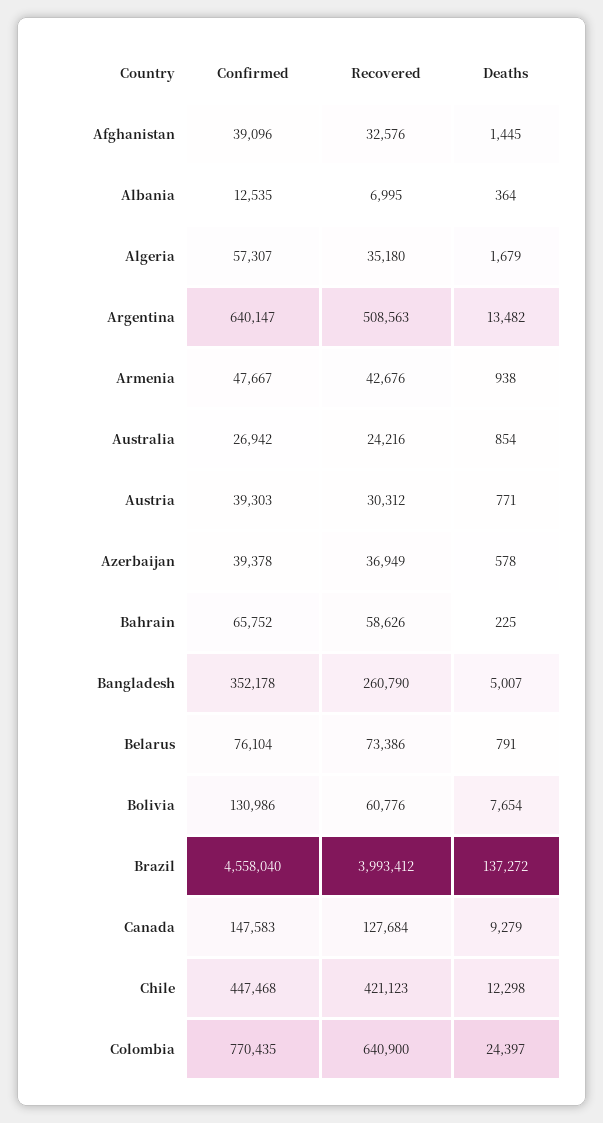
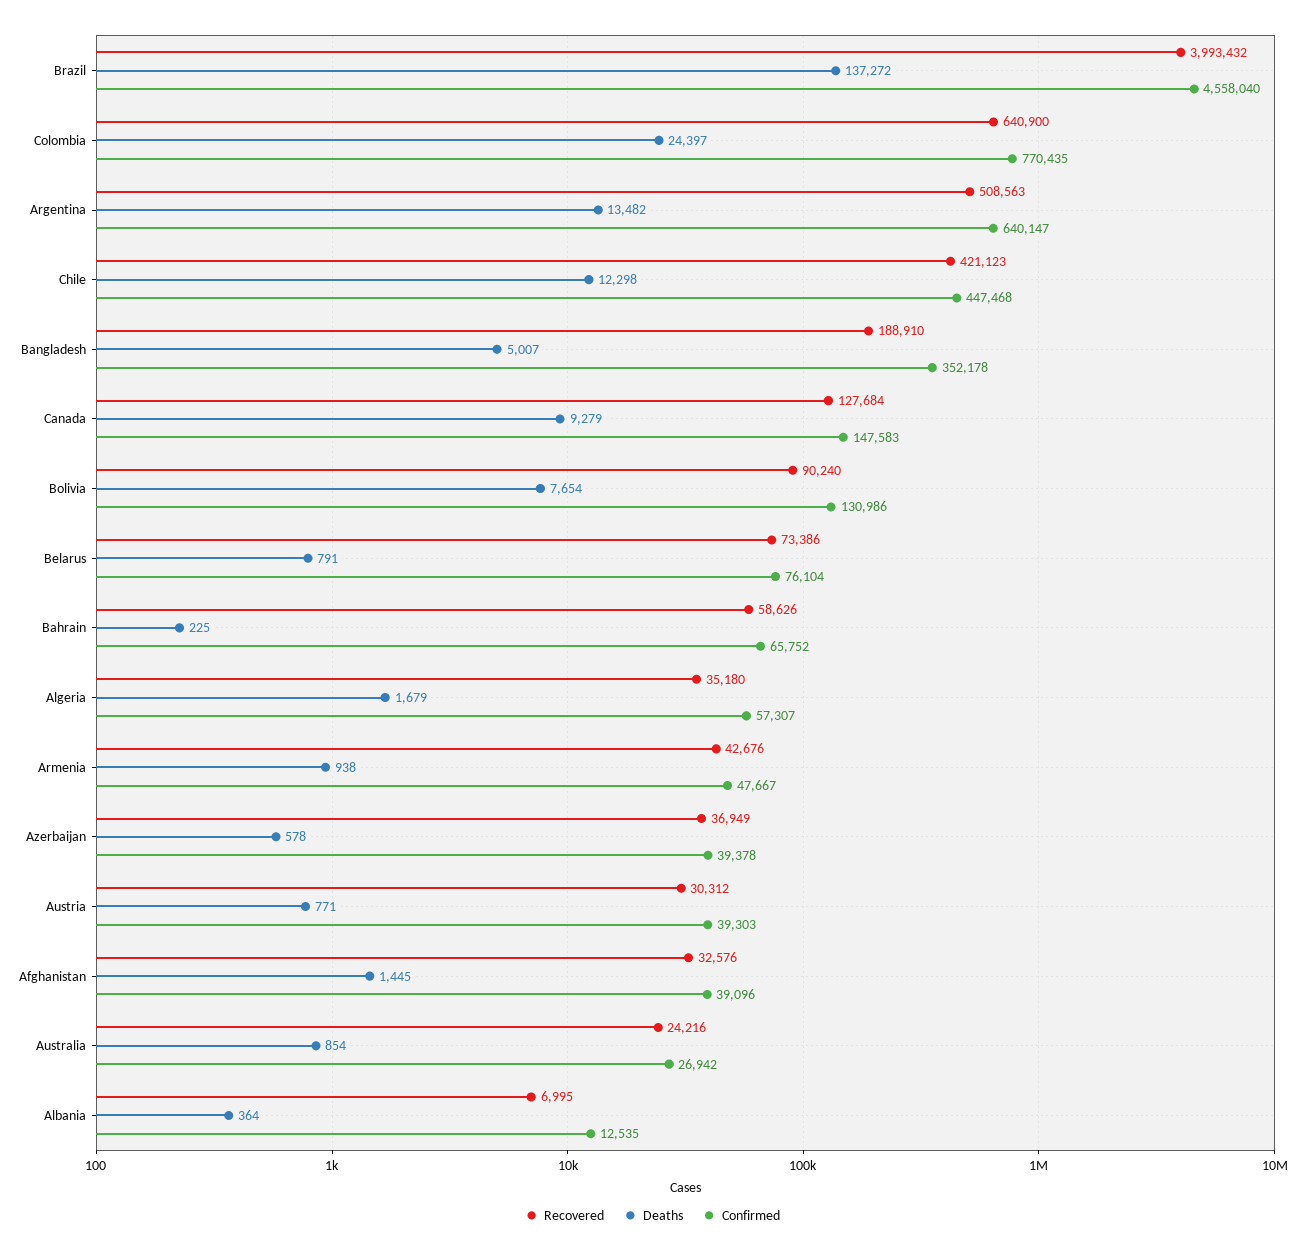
Recovered, Bangladesh: 260790 -> 188910
Recovered, Bolivia: 60776 -> 90240
Recovered, Brazil: 3993412 -> 3993432

